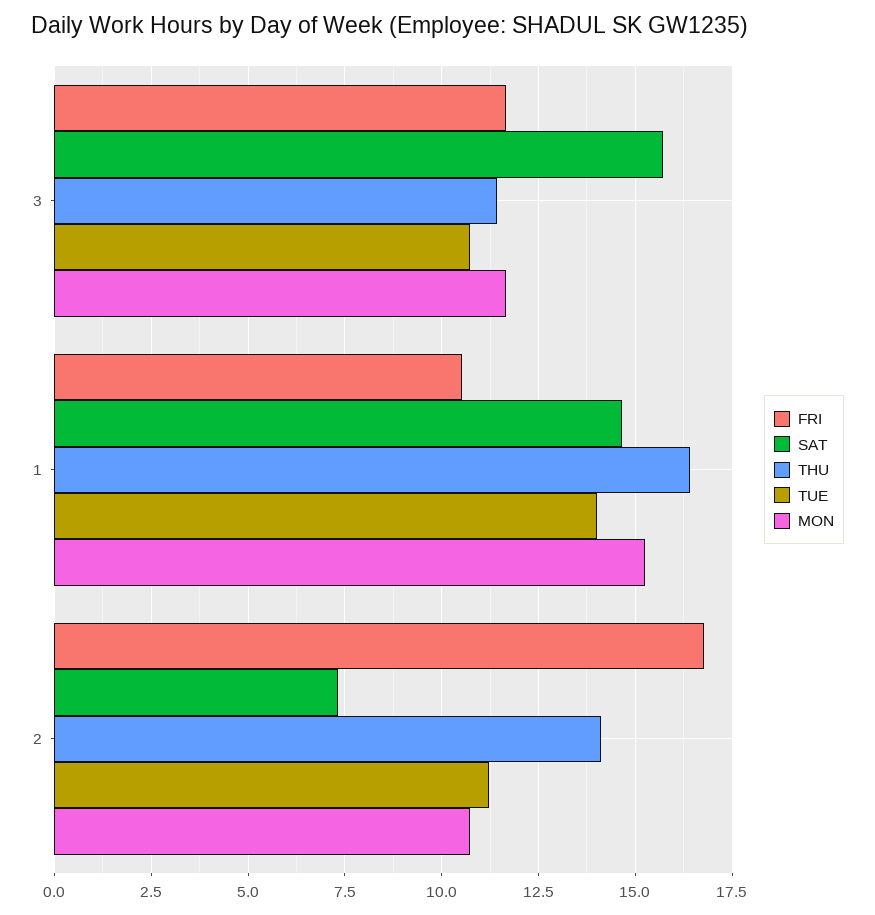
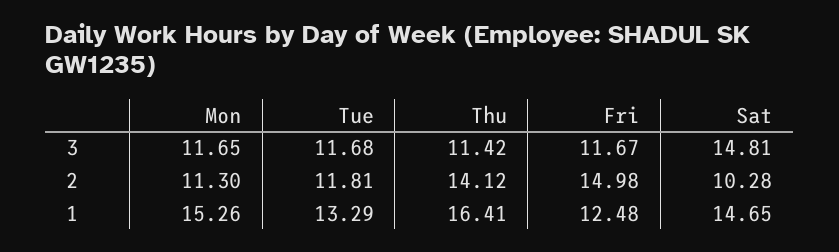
SAT, 3: 15.75 -> 14.81
TUE, 3: 10.75 -> 11.68
FRI, 1: 10.5 -> 12.48
TUE, 1: 14 -> 13.29
FRI, 2: 16.75 -> 14.98
SAT, 2: 7.25 -> 10.28
TUE, 2: 11.25 -> 11.81
MON, 2: 10.75 -> 11.3

